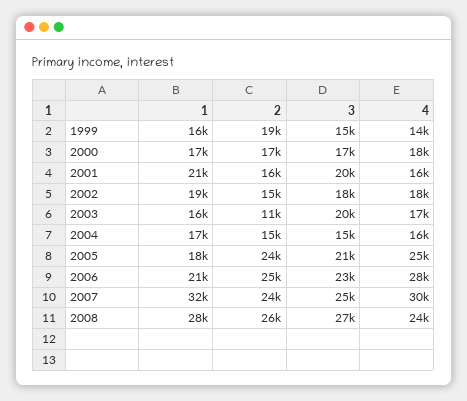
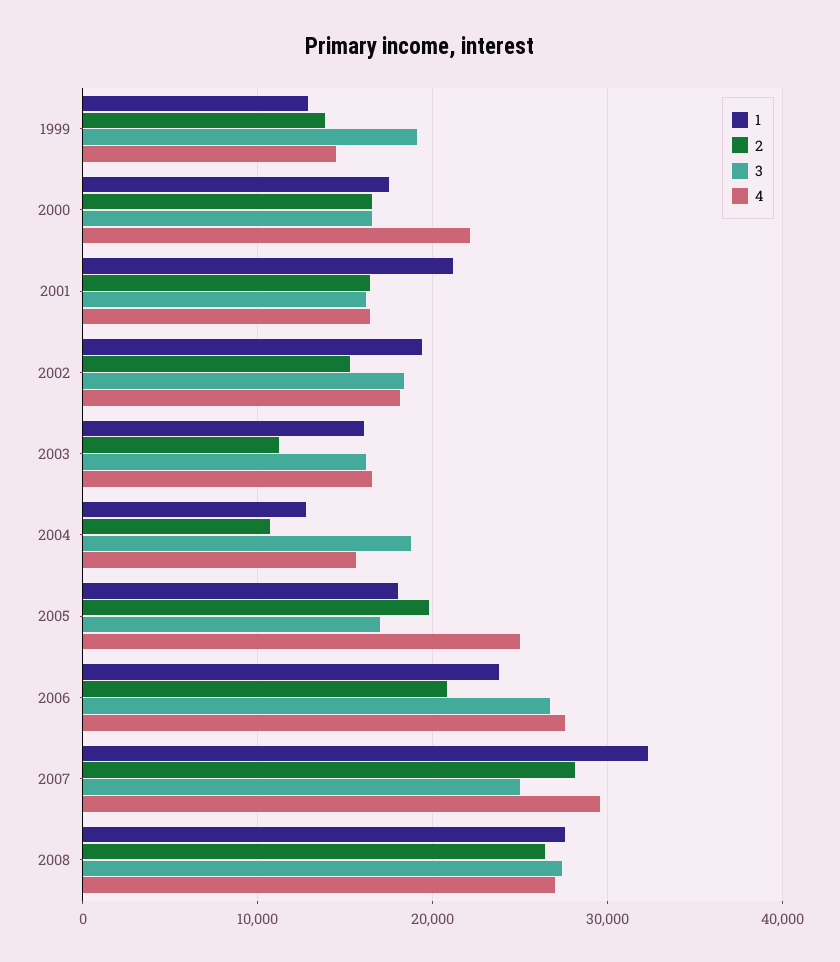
1, 1999: 16000 -> 13000
2, 1999: 19000 -> 14000
3, 1999: 15000 -> 19000
4, 2000: 18000 -> 22000
3, 2001: 20000 -> 16000
3, 2003: 20000 -> 16000
1, 2004: 17000 -> 13000
2, 2004: 15000 -> 11000
3, 2004: 15000 -> 19000
2, 2005: 24000 -> 20000
3, 2005: 21000 -> 17000
1, 2006: 21000 -> 24000
2, 2006: 25000 -> 21000
3, 2006: 23000 -> 27000
2, 2007: 24000 -> 28000
4, 2008: 24000 -> 27000

